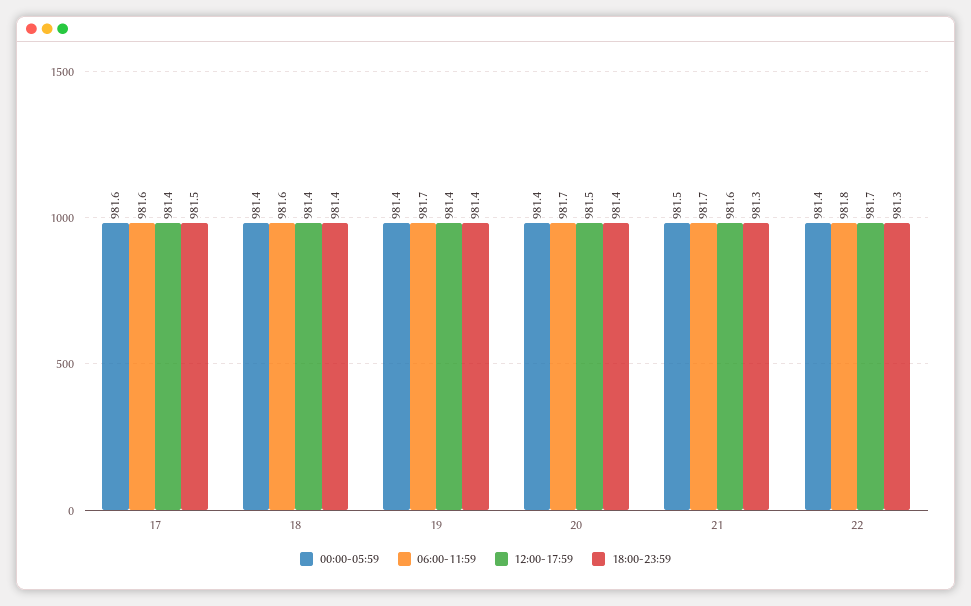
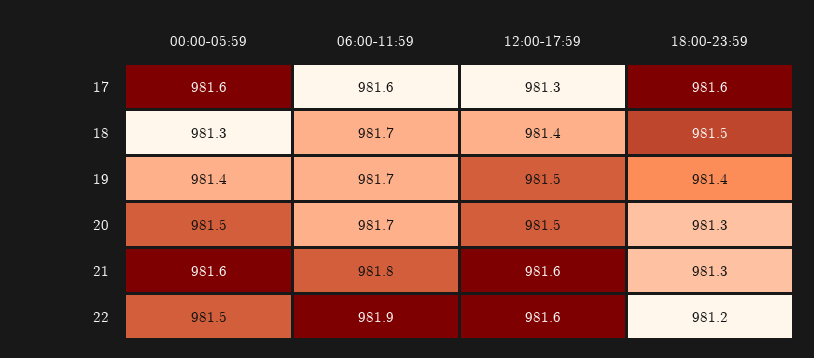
12:00-17:59, 17: 981.4 -> 981.3
18:00-23:59, 17: 981.5 -> 981.6
00:00-05:59, 18: 981.4 -> 981.3
06:00-11:59, 18: 981.6 -> 981.7
18:00-23:59, 18: 981.4 -> 981.5
12:00-17:59, 19: 981.4 -> 981.5
00:00-05:59, 20: 981.4 -> 981.5
18:00-23:59, 20: 981.4 -> 981.3
00:00-05:59, 21: 981.5 -> 981.6
06:00-11:59, 21: 981.7 -> 981.8
00:00-05:59, 22: 981.4 -> 981.5
06:00-11:59, 22: 981.8 -> 981.9
12:00-17:59, 22: 981.7 -> 981.6
18:00-23:59, 22: 981.3 -> 981.2

